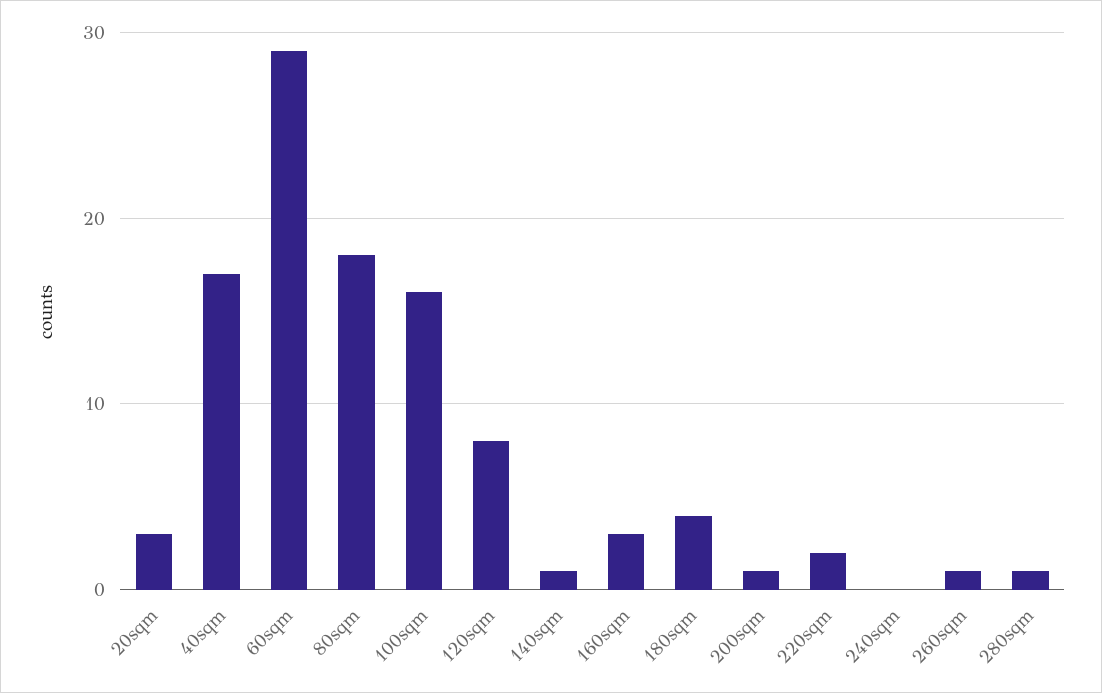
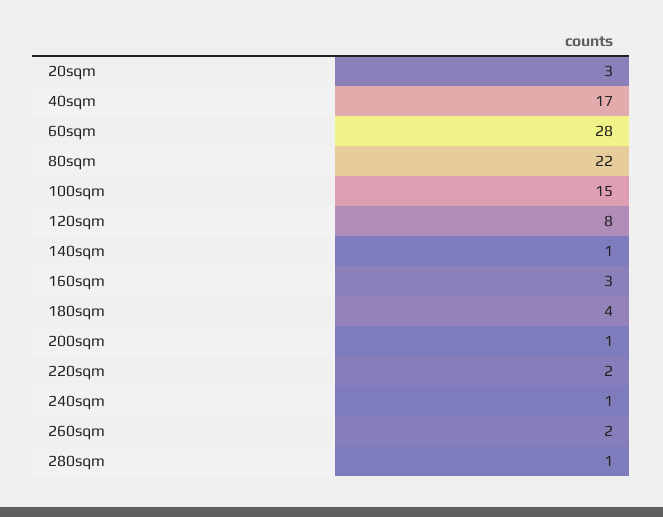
60sqm: 29 -> 28
80sqm: 18 -> 22
100sqm: 16 -> 15
240sqm: 0 -> 1
260sqm: 1 -> 2

